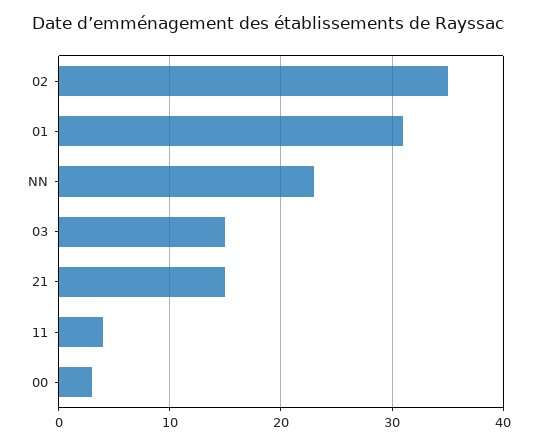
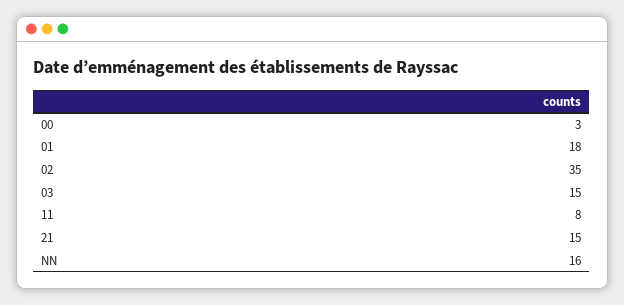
01: 31 -> 18
NN: 23 -> 16
11: 4 -> 8

